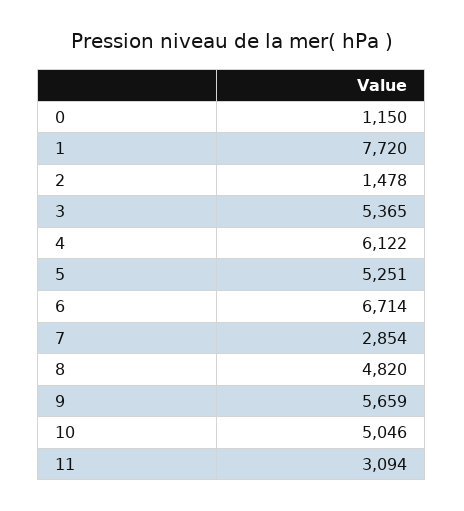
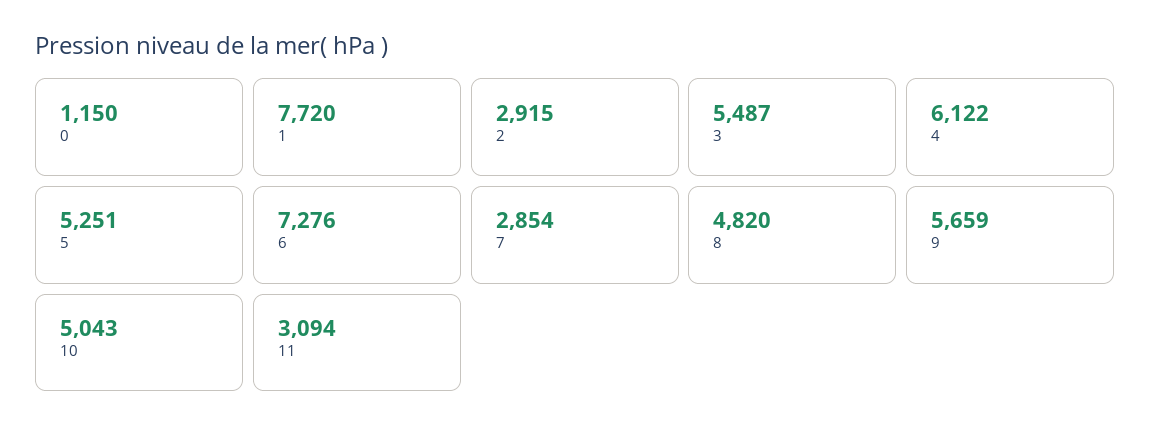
2: 1478 -> 2915
3: 5365 -> 5487
6: 6714 -> 7276
10: 5046 -> 5043

